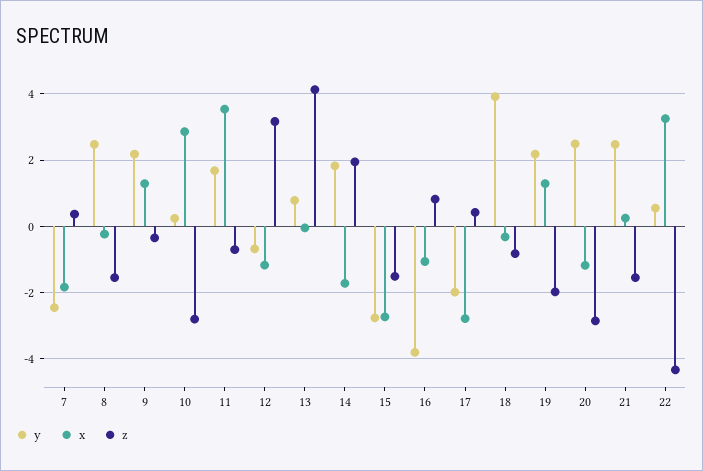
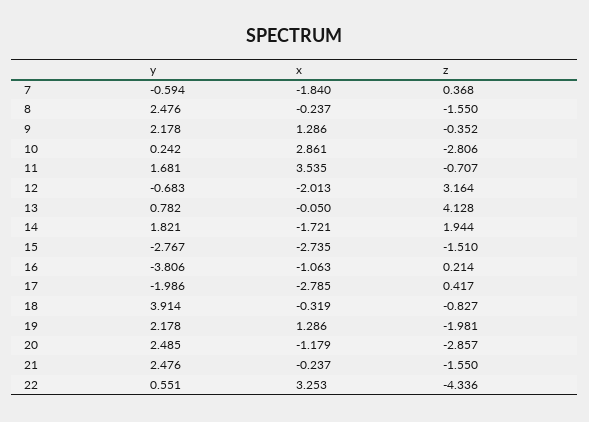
y, 7: -2.4 -> -0.594
x, 12: -1.2 -> -2.013
z, 16: 0.8 -> 0.214
x, 21: 0.2 -> -0.237

